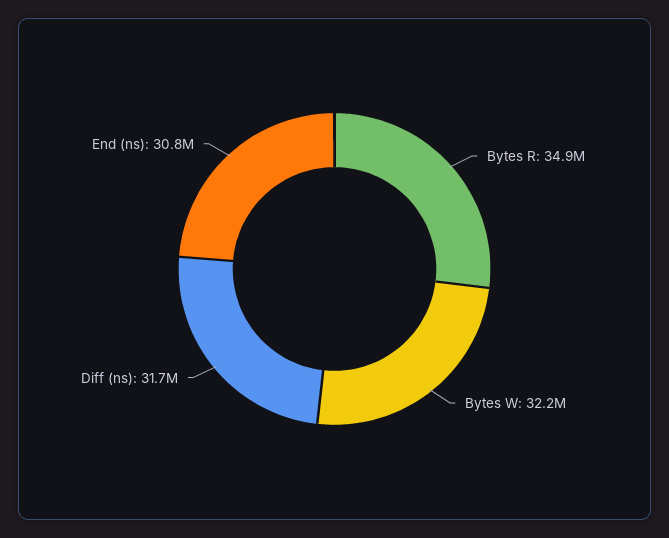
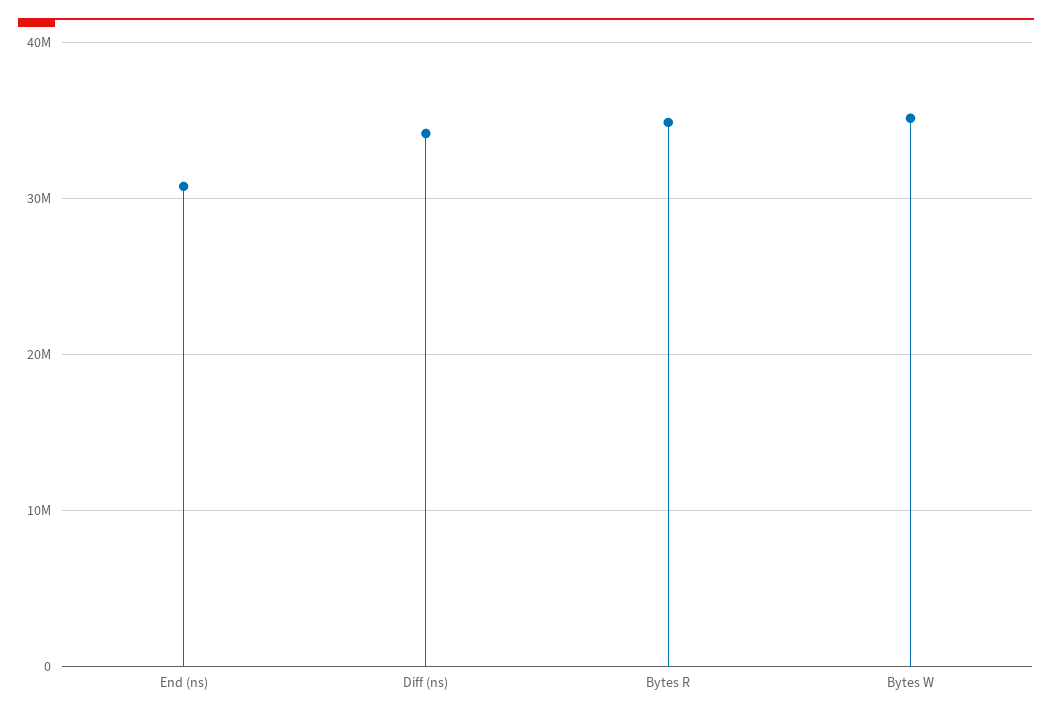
Bytes W: 32200000 -> 35000000
Diff (ns): 31700000 -> 34000000

